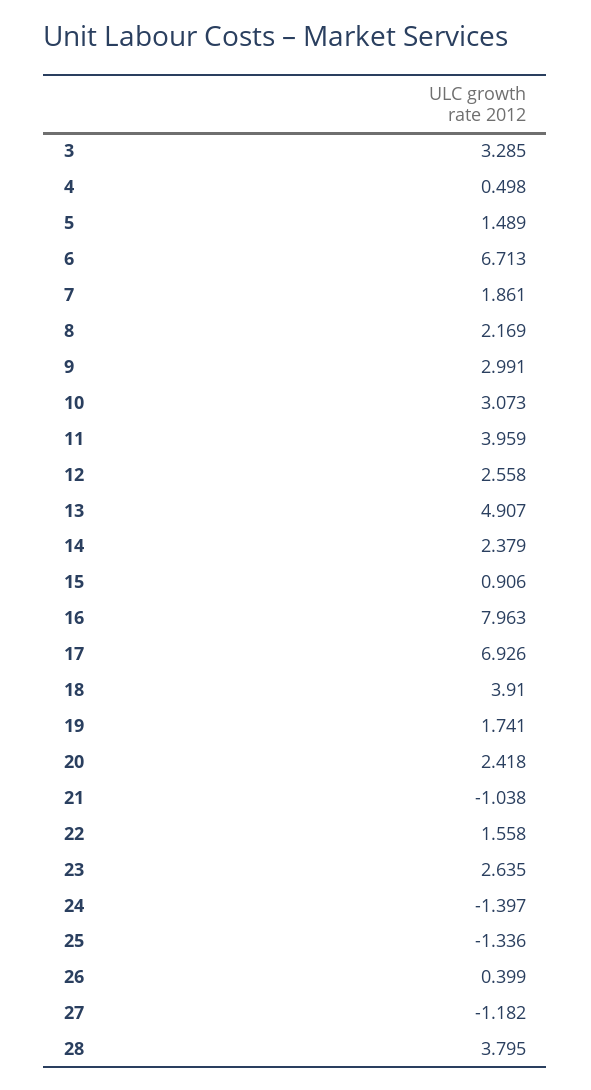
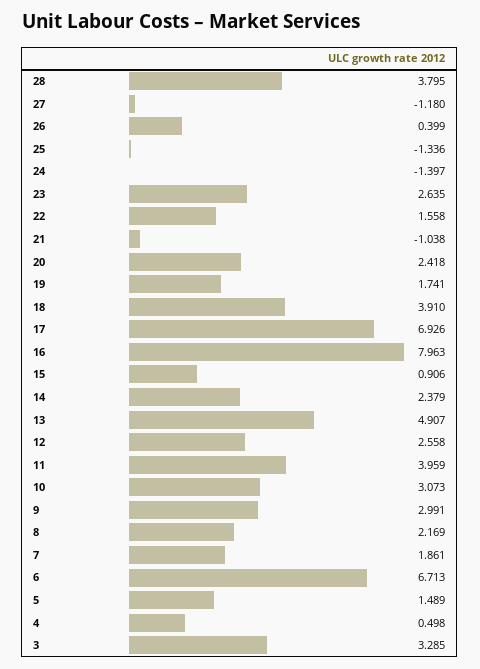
27: -1.182 -> -1.18

